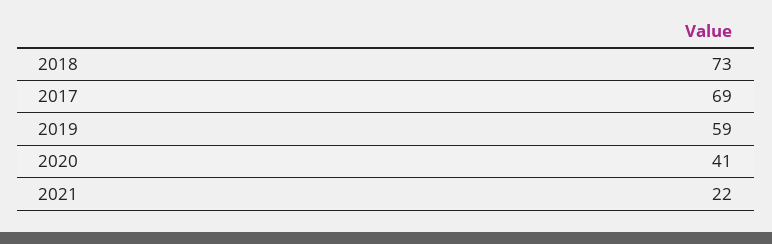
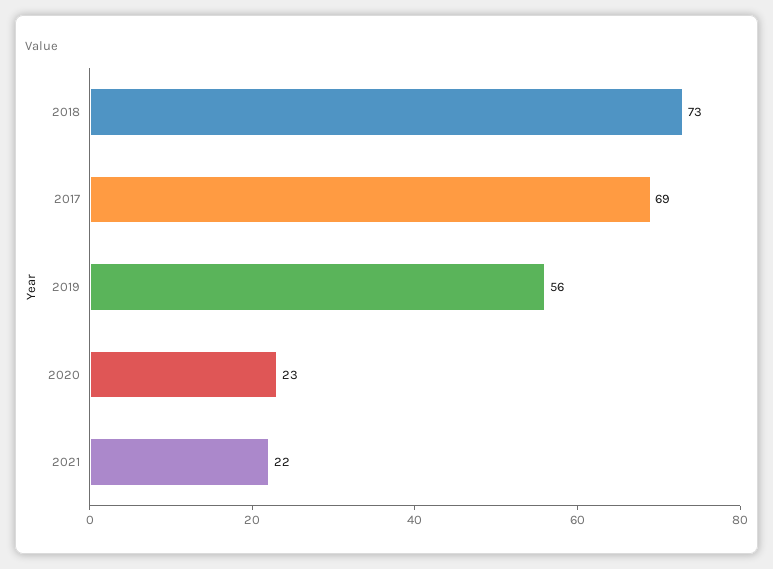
2019: 59 -> 56
2020: 41 -> 23

